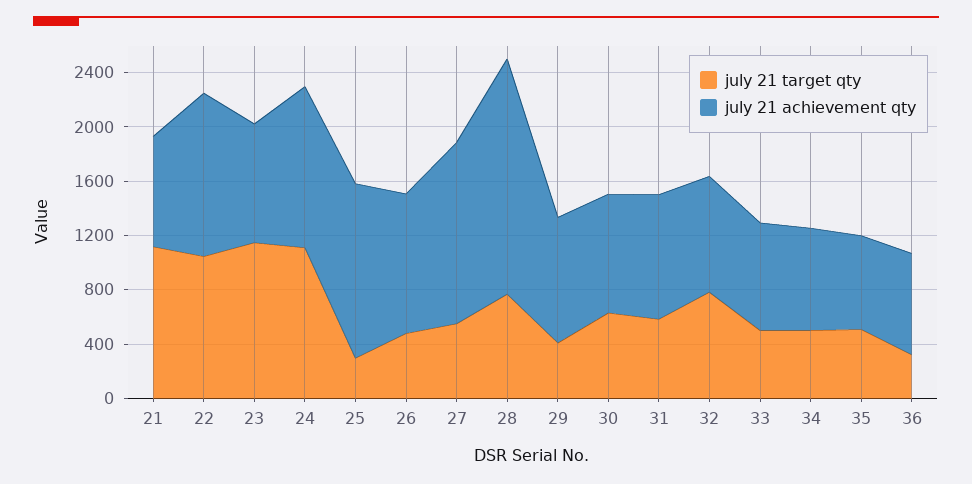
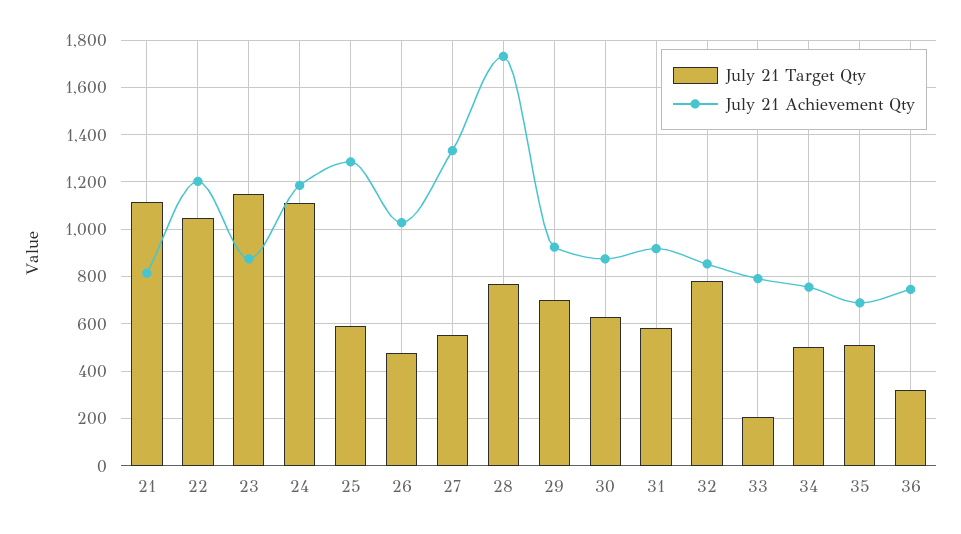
july 21 target qty, 25: 300 -> 600
july 21 target qty, 29: 400 -> 700
july 21 target qty, 33: 500 -> 200

